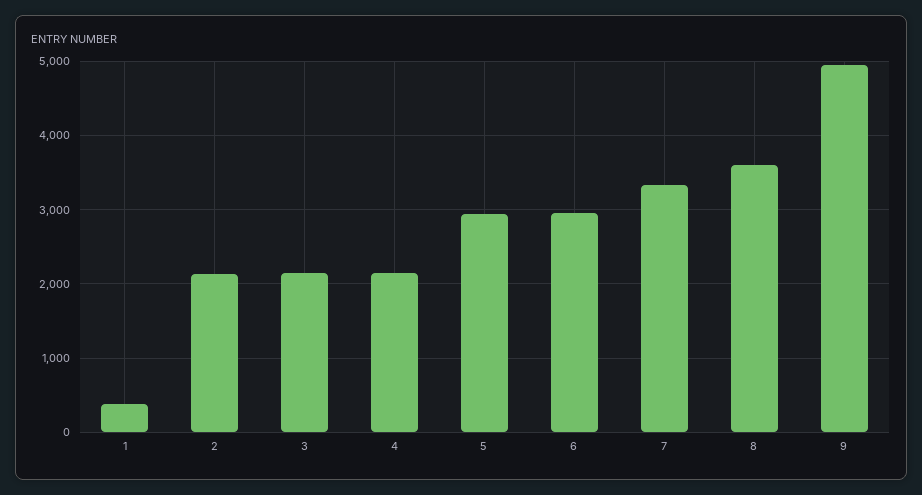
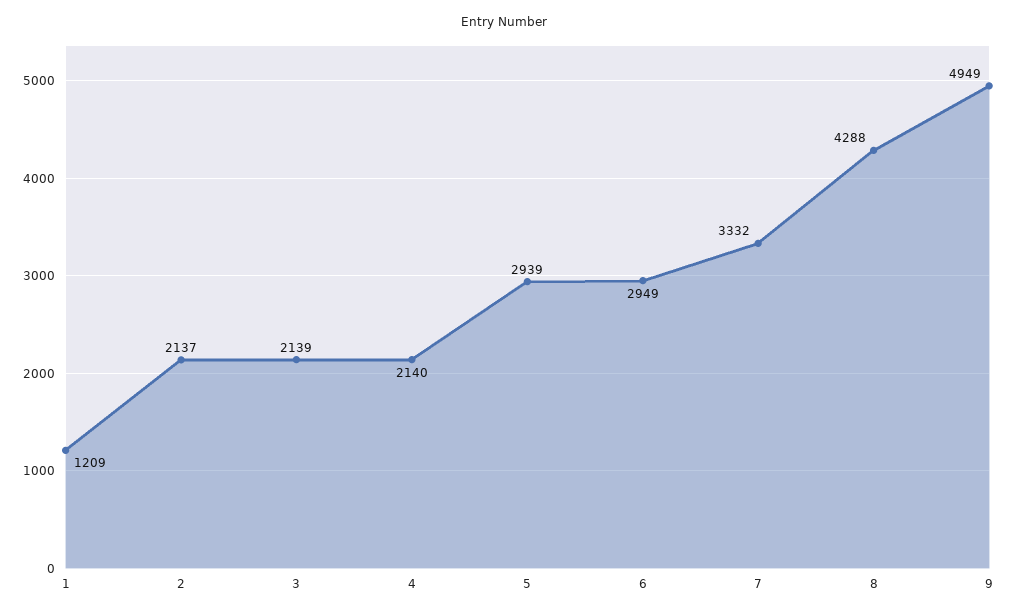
1: 400 -> 1209
8: 3600 -> 4288

